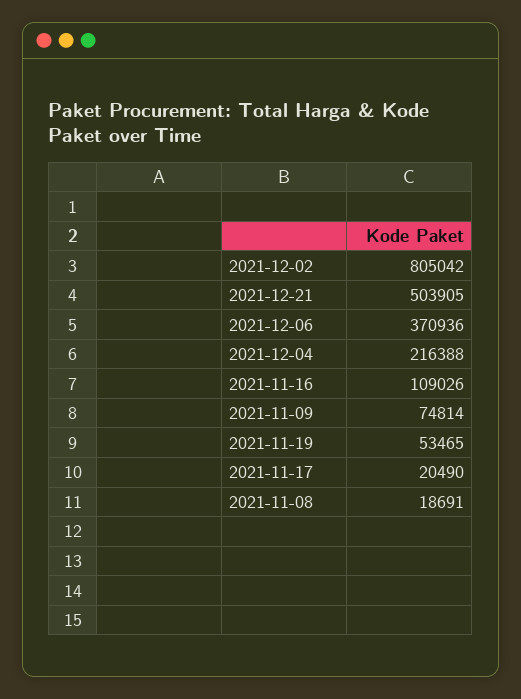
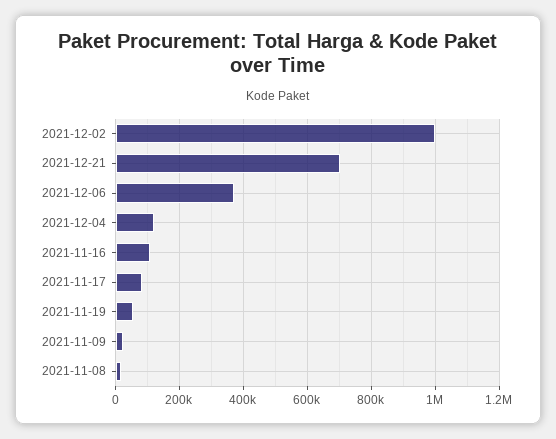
2021-12-02: 805042 -> 1000000
2021-12-21: 503905 -> 700000
2021-12-04: 216388 -> 120000
2021-11-09: 74814 -> 20000
2021-11-17: 20490 -> 80000

